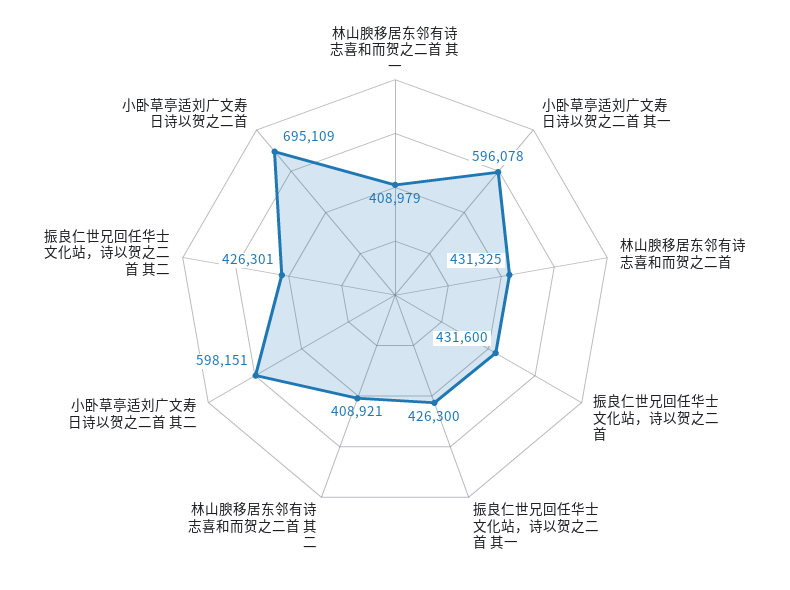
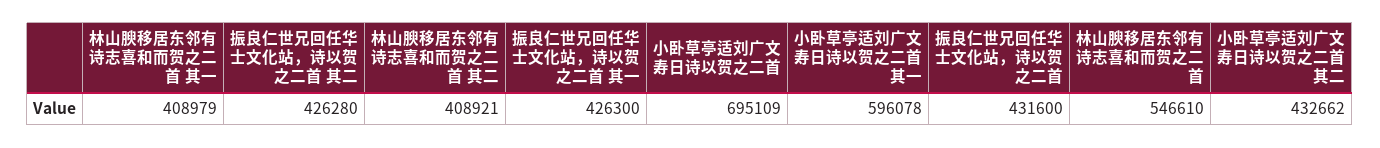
林山腴移居东邻有诗志喜和而贺之二首: 431325 -> 546610
小卧草亭适刘广文寿日诗以贺之二首 其二: 598151 -> 432662
振良仁世兄回任华士文化站，诗以贺之二首 其二: 426301 -> 426280

